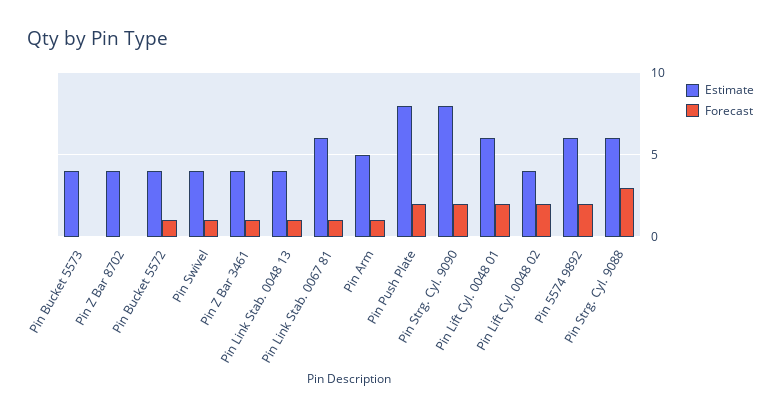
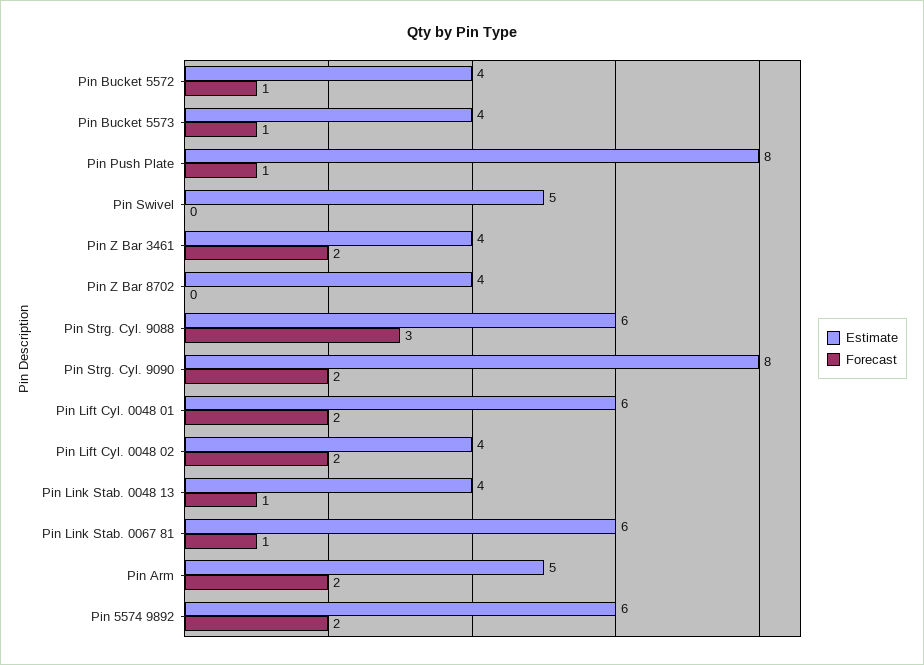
Forecast, Pin Bucket 5573: 0 -> 1
Estimate, Pin Swivel: 4 -> 5
Forecast, Pin Swivel: 1 -> 0
Forecast, Pin Z Bar 3461: 1 -> 2
Forecast, Pin Arm: 1 -> 2
Forecast, Pin Push Plate: 2 -> 1

